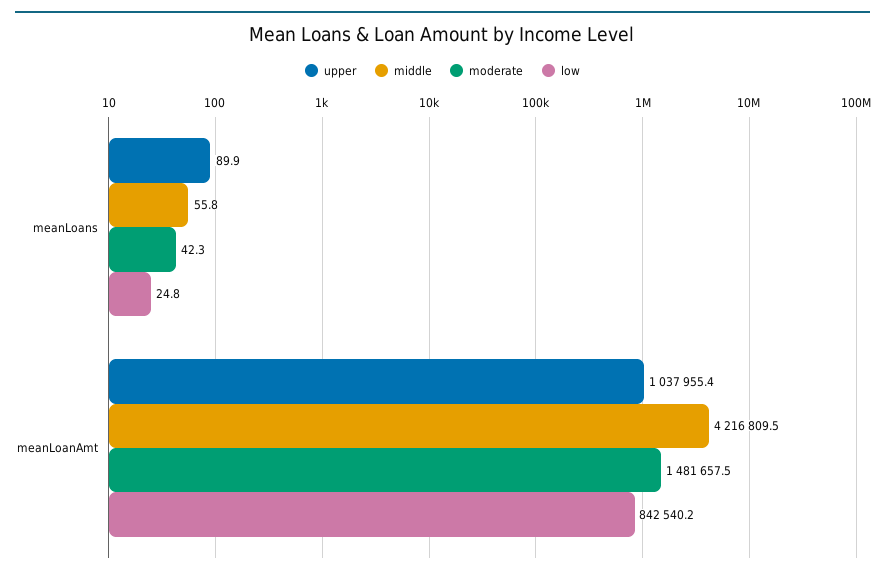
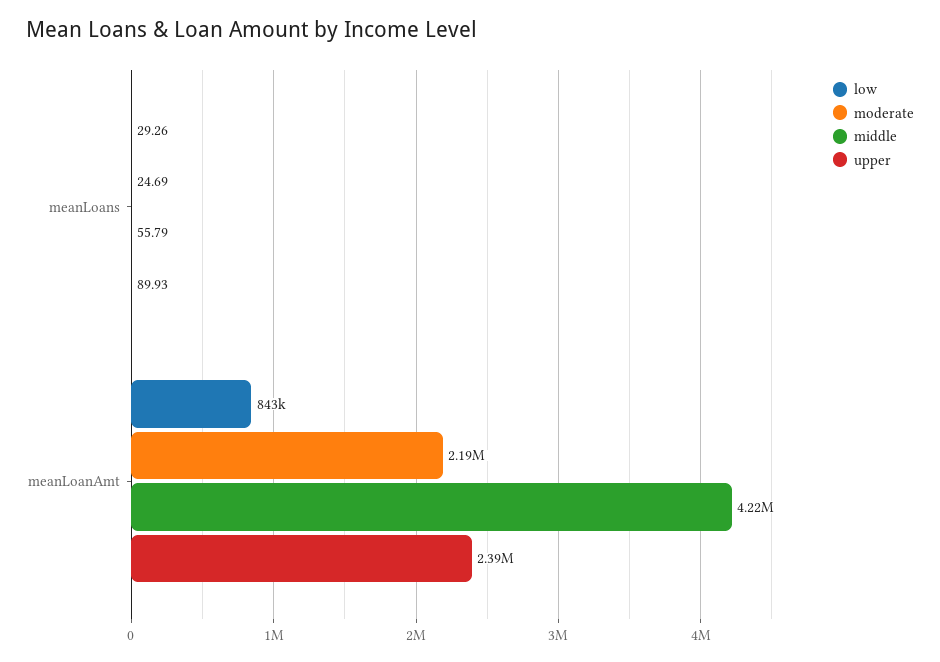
moderate, meanLoans: 42.3 -> 24.69
low, meanLoans: 24.8 -> 29.26
upper, meanLoanAmt: 1037955.4 -> 2390000
moderate, meanLoanAmt: 1481657.5 -> 2190000

